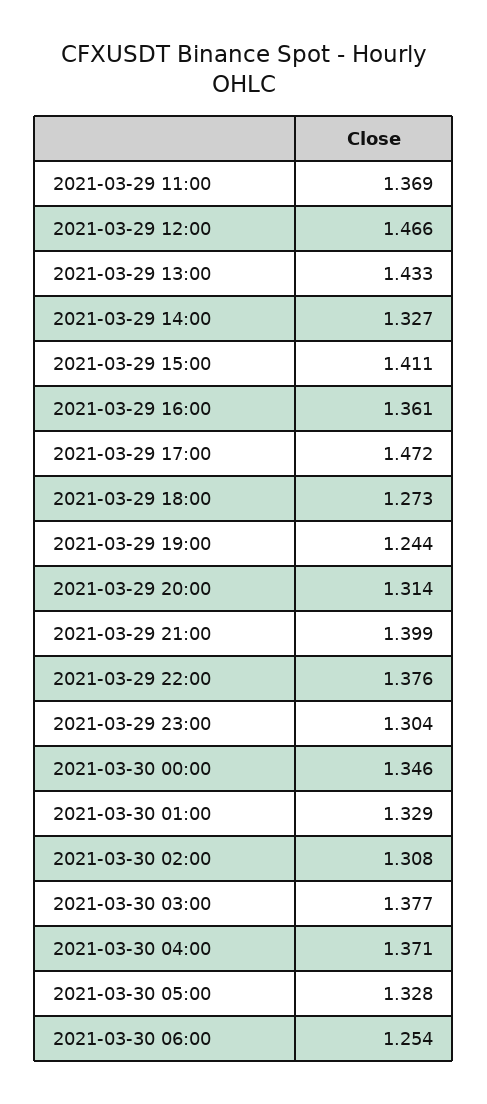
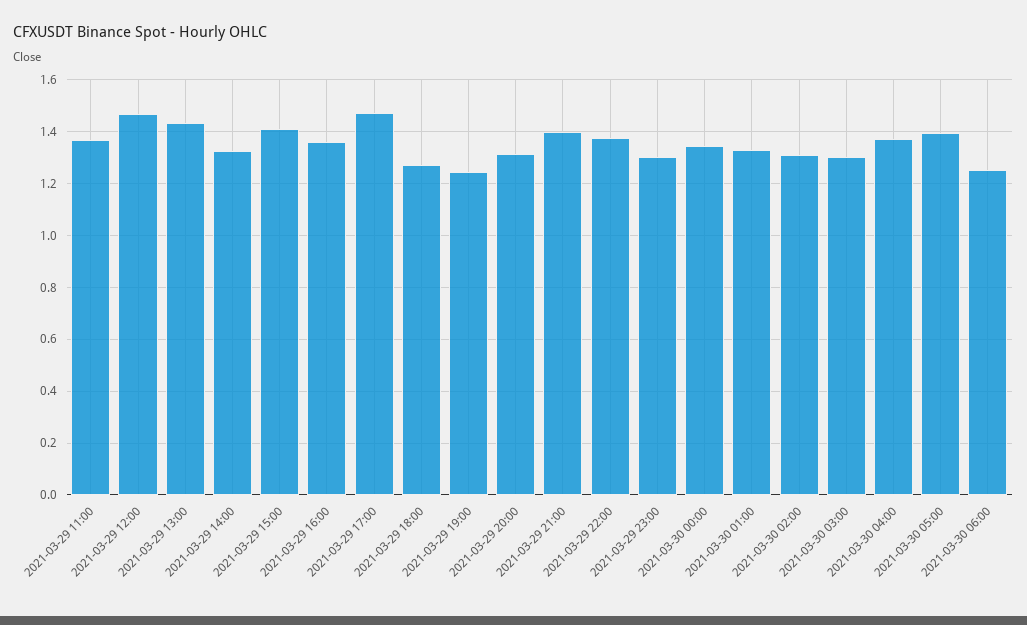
2021-03-30 03:00: 1.377 -> 1.3
2021-03-30 05:00: 1.328 -> 1.4

